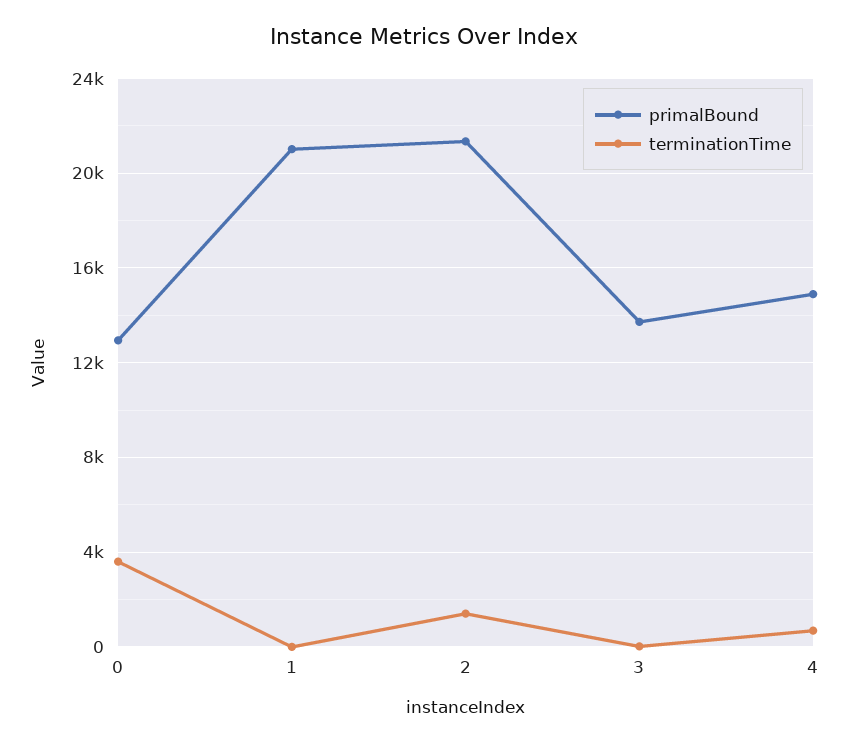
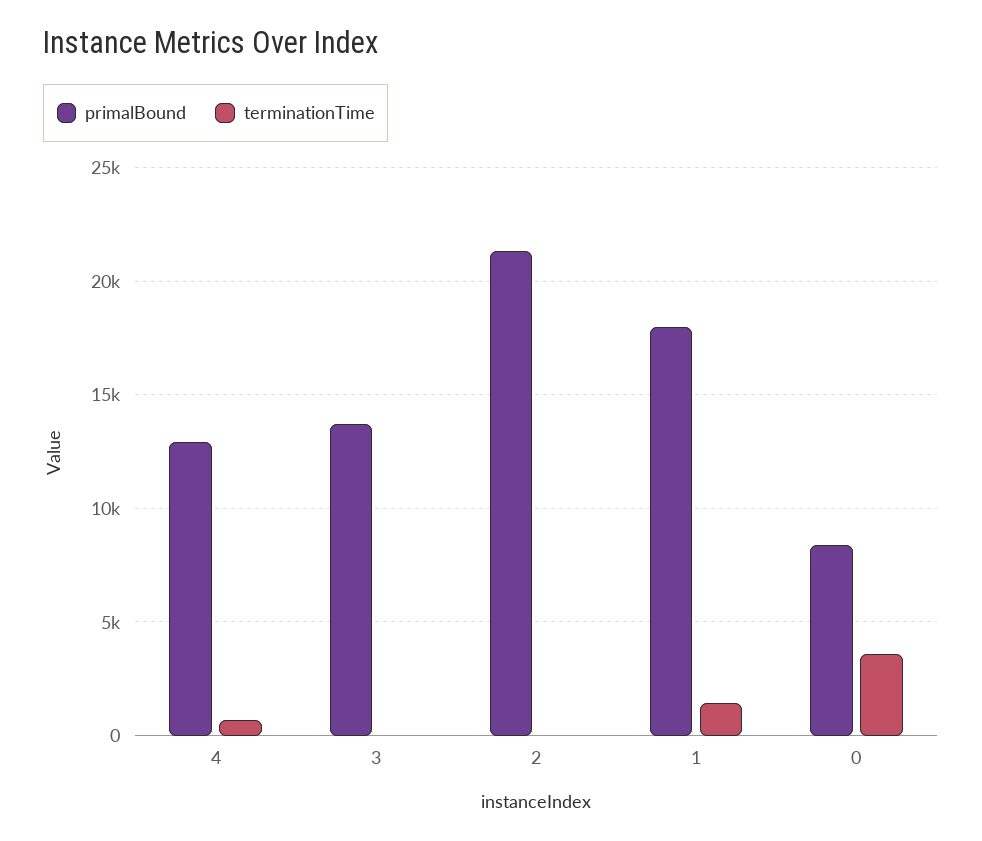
primalBound, 0: 13000 -> 8500
primalBound, 1: 21000 -> 18000
terminationTime, 1: 0 -> 1500
terminationTime, 2: 1500 -> 0
primalBound, 4: 15000 -> 13000

